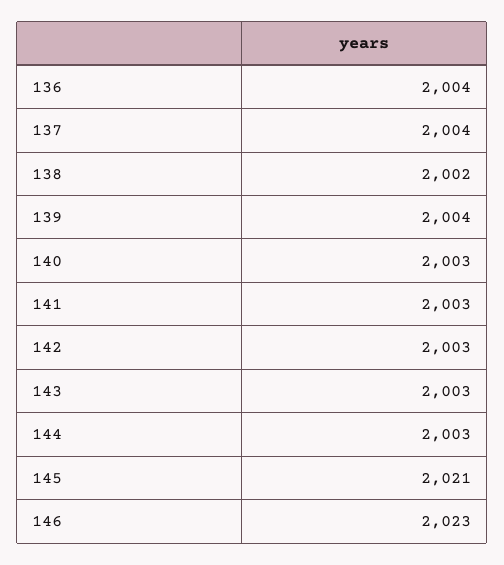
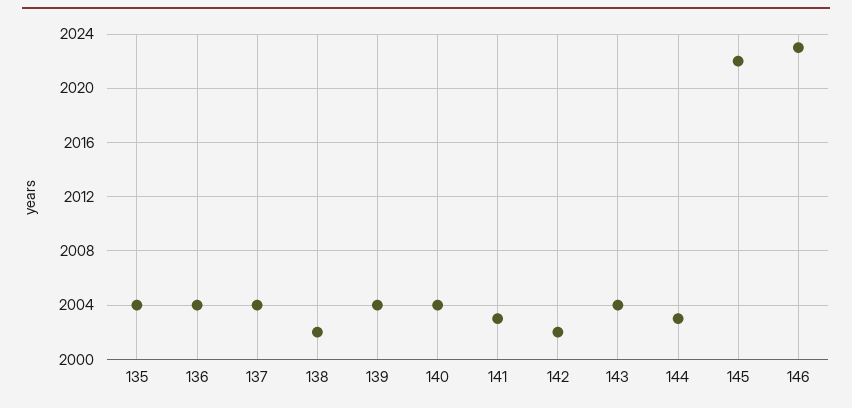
140: 2003 -> 2004
142: 2003 -> 2002
143: 2003 -> 2004
145: 2021 -> 2022
135: none -> 2004

